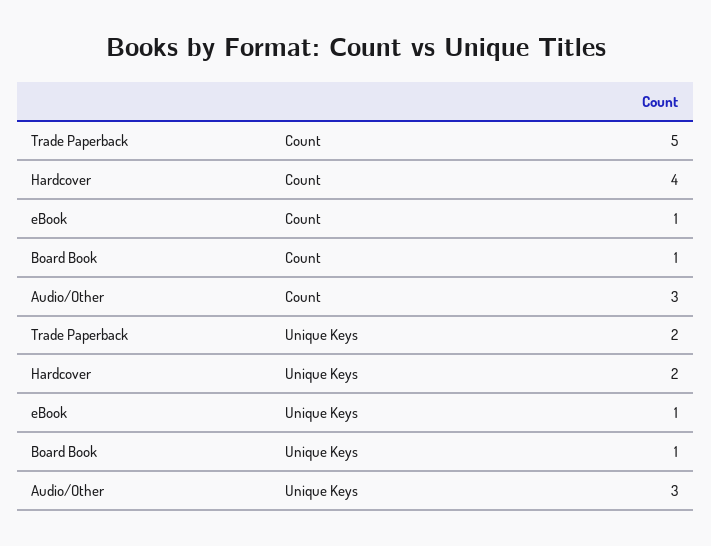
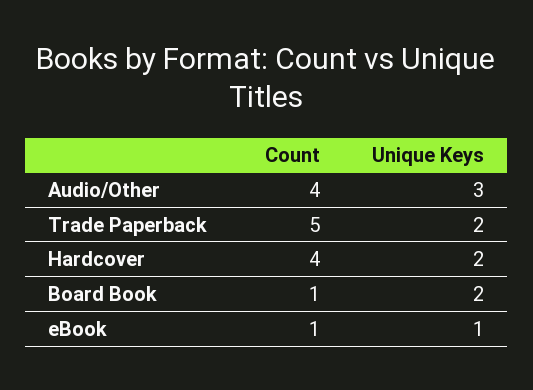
Audio/Other, Count: 3 -> 4
Board Book, Unique Keys: 1 -> 2

